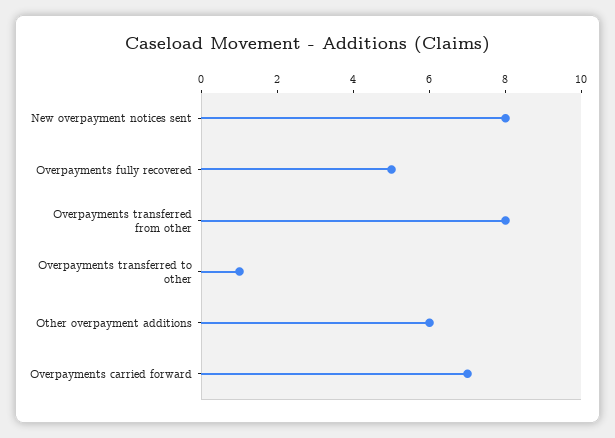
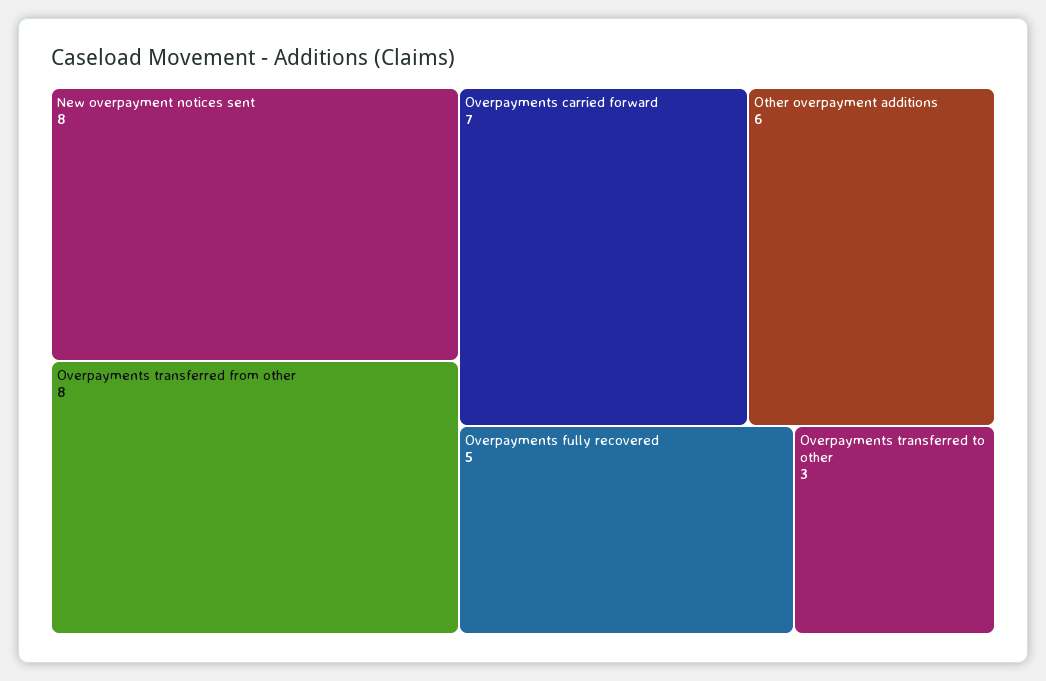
Overpayments transferred to other: 1 -> 3

